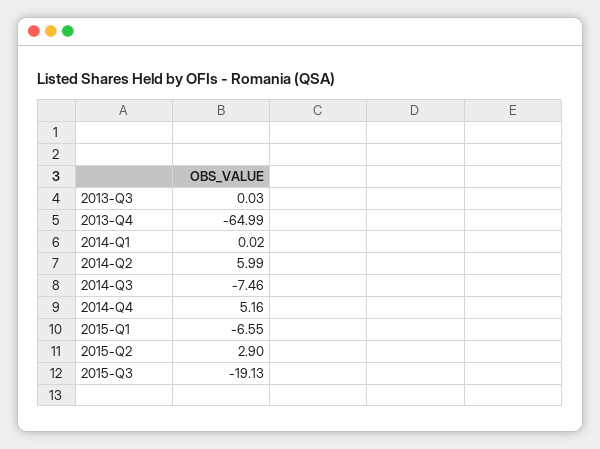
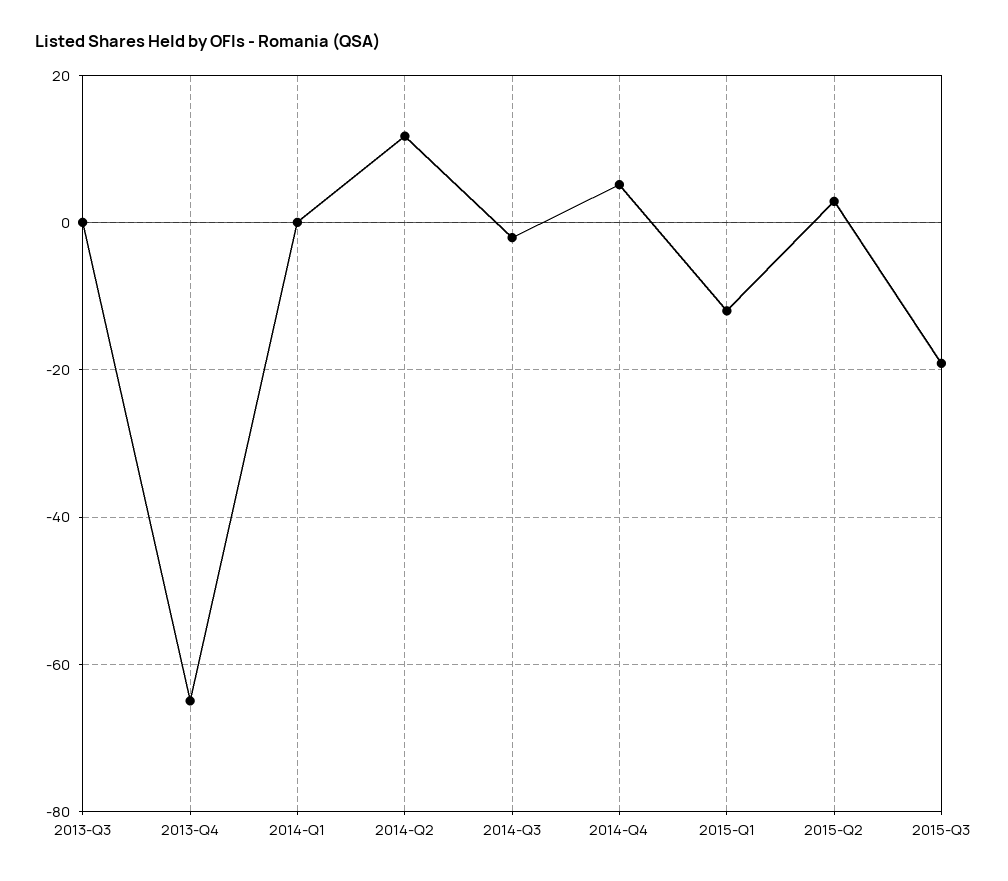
2014-Q2: 5.99 -> 12
2014-Q3: -7.46 -> -2
2015-Q1: -6.55 -> -12

